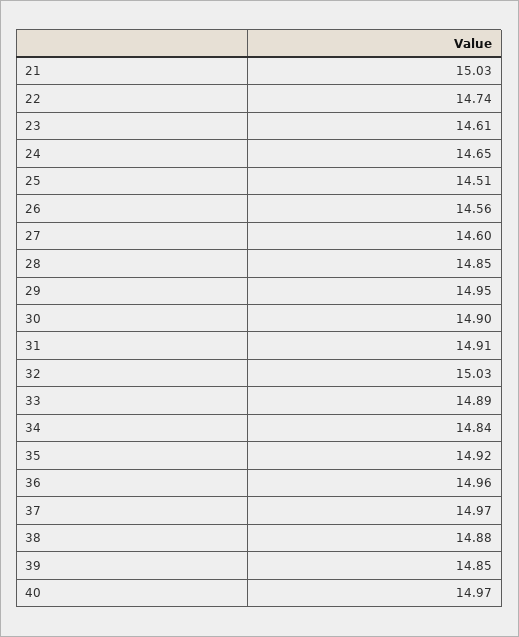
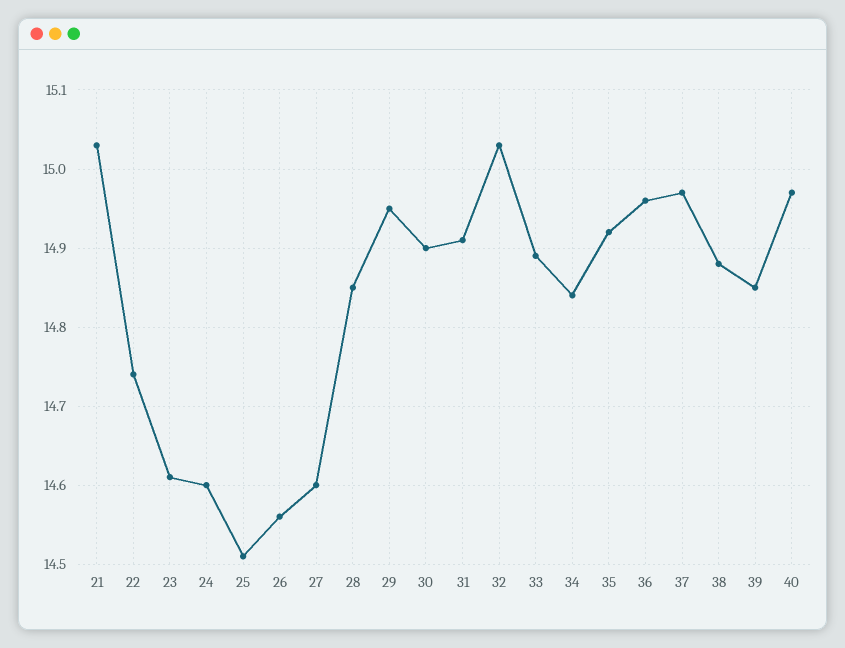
24: 14.65 -> 14.6

